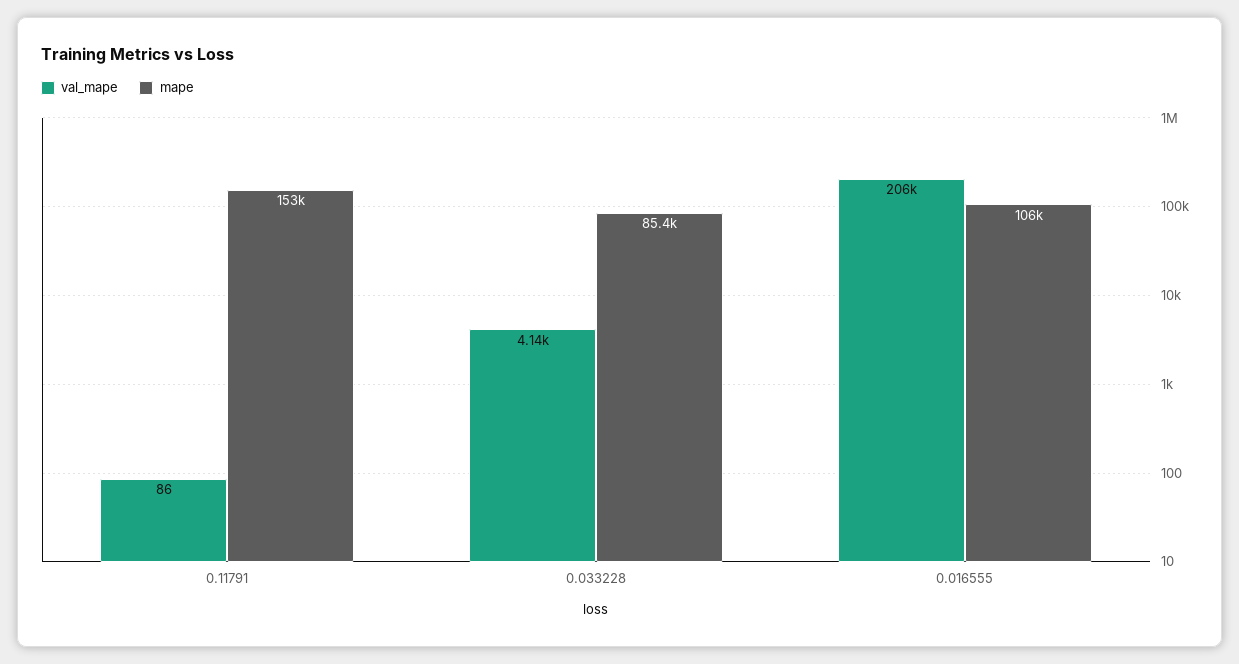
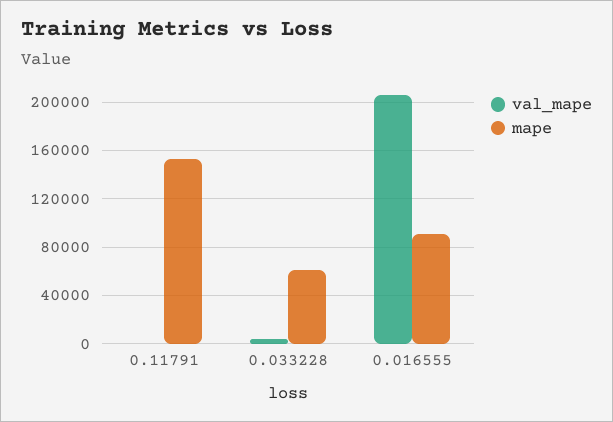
mape, 0.033228: 85400 -> 60000
mape, 0.016555: 106000 -> 90000

